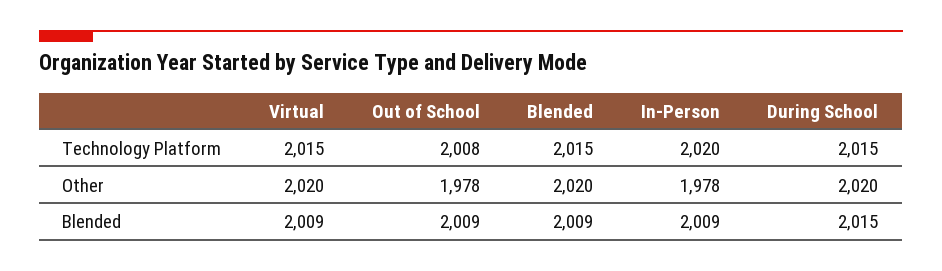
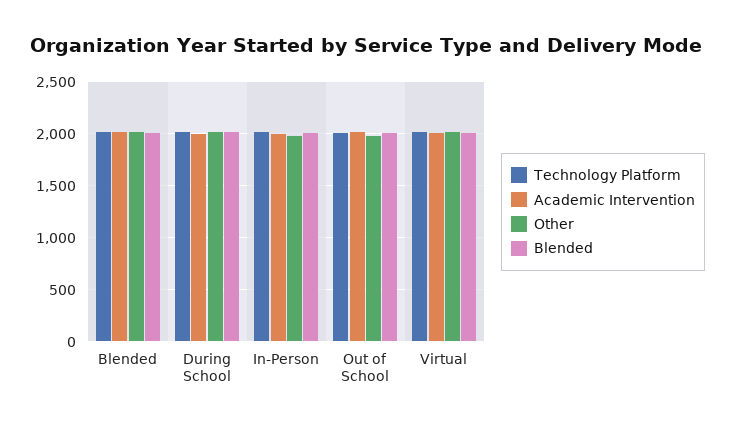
Academic Intervention, Blended: none -> 2000
Academic Intervention, During School: none -> 2000
Academic Intervention, In-Person: none -> 2000
Academic Intervention, Out of School: none -> 2000
Academic Intervention, Virtual: none -> 2000

